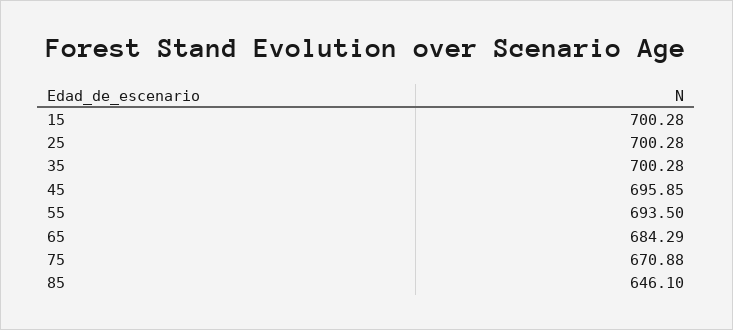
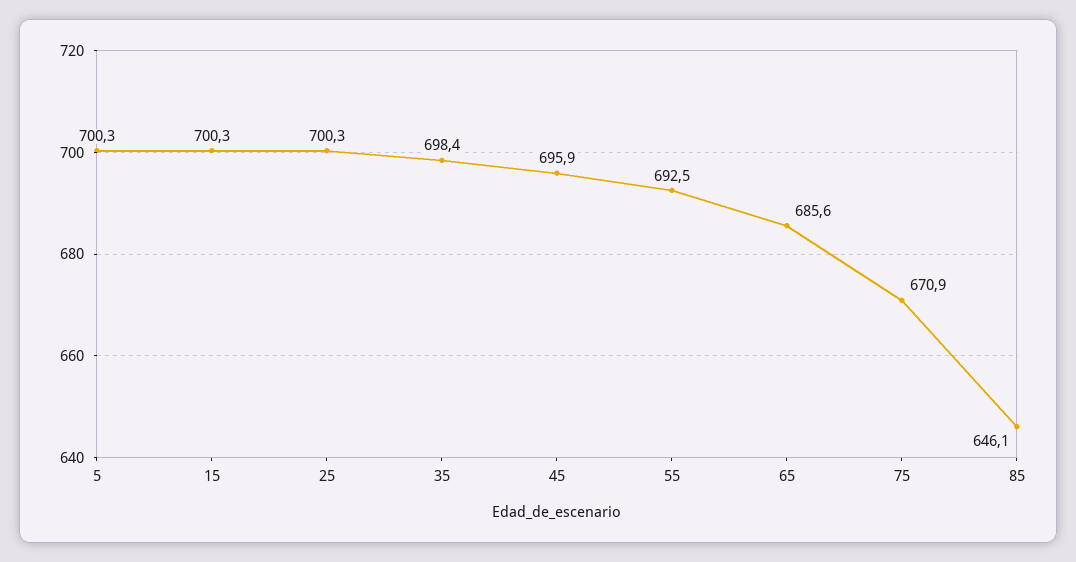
35: 700.28 -> 698.4
55: 693.5 -> 692.5
65: 684.29 -> 685.6
5: none -> 700.3

